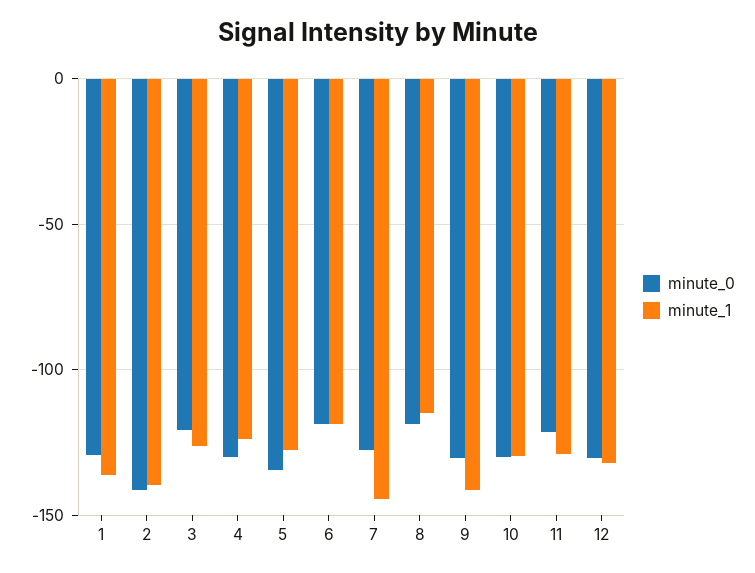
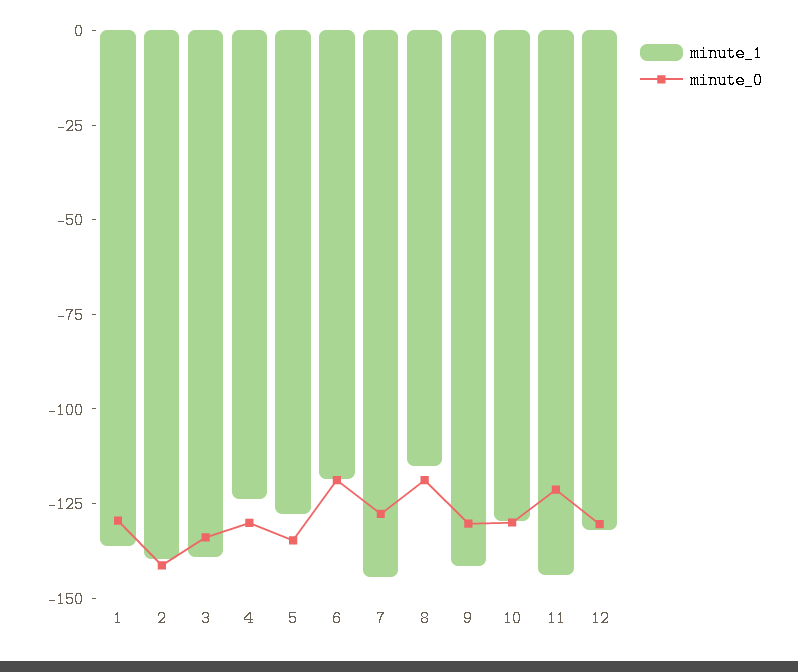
minute_0, 3: -120 -> -135
minute_1, 3: -125 -> -140
minute_1, 11: -130 -> -145

